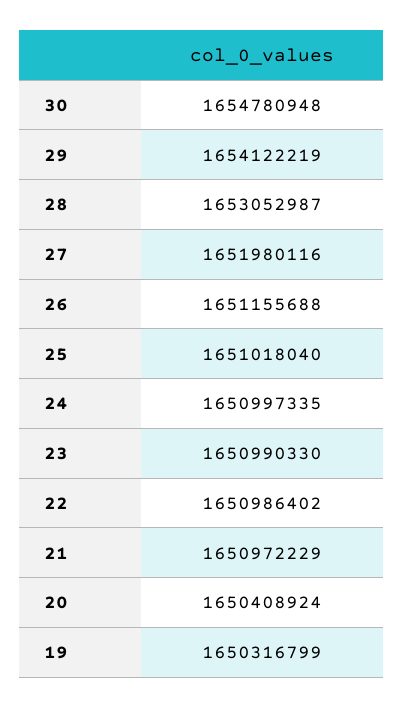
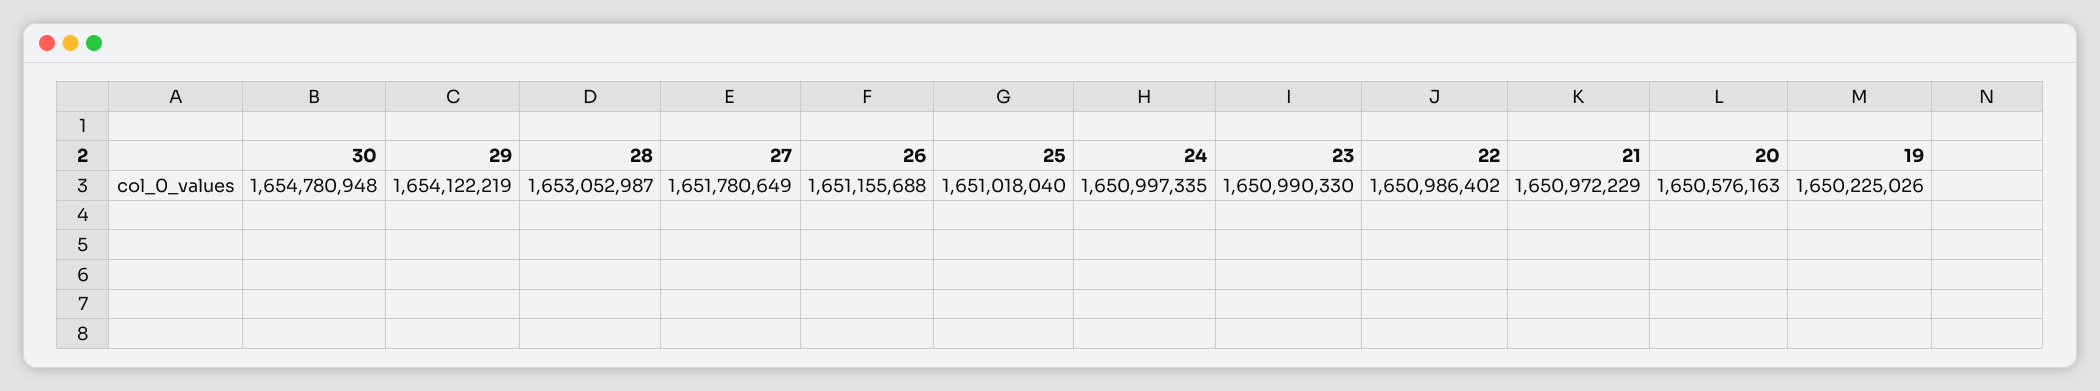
27: 1651980116 -> 1651780649
20: 1650408924 -> 1650576163
19: 1650316799 -> 1650225026

